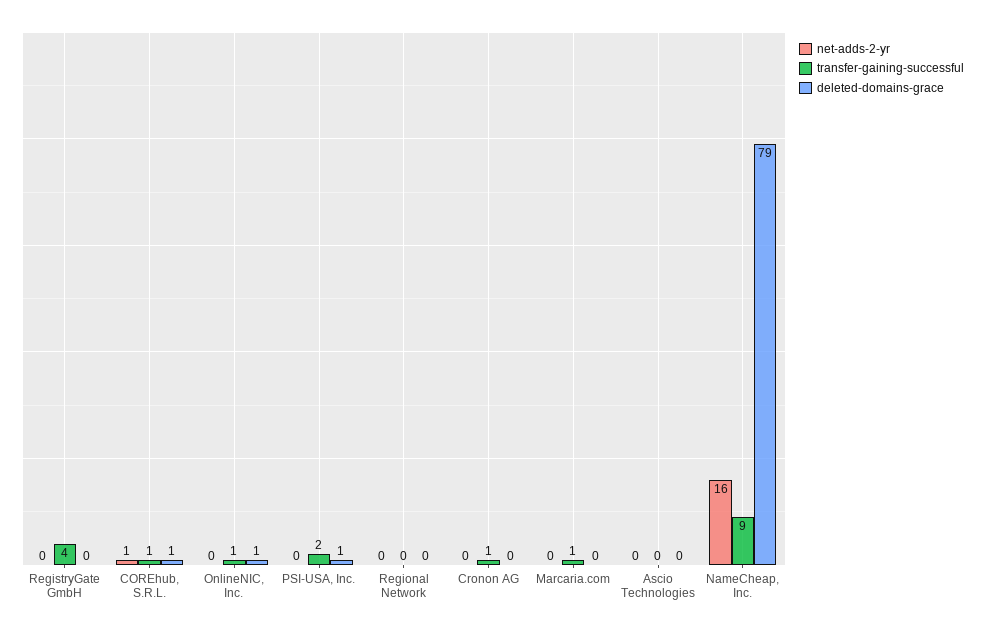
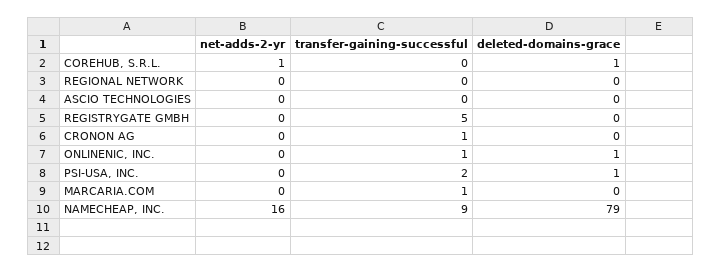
transfer-gaining-successful, RegistryGate GmbH: 4 -> 5
transfer-gaining-successful, COREhub, S.R.L.: 1 -> 0

